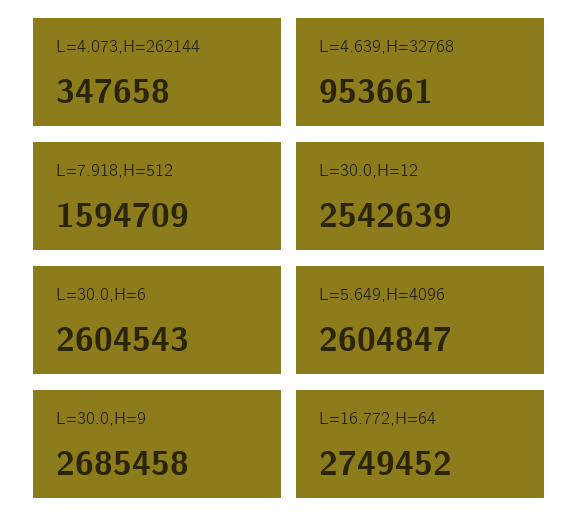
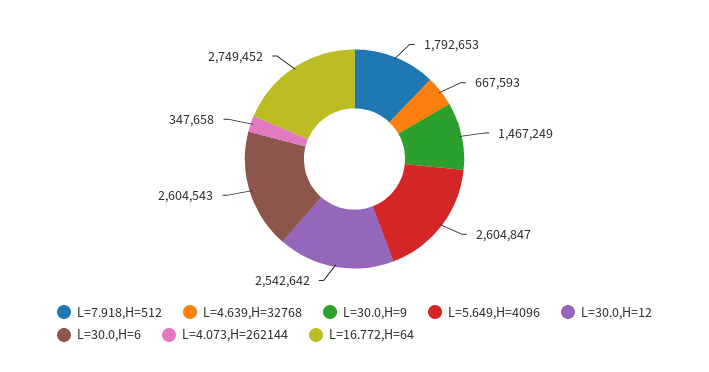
L=4.639,H=32768: 953661 -> 667593
L=7.918,H=512: 1594709 -> 1792653
L=30.0,H=12: 2542639 -> 2542642
L=30.0,H=9: 2685458 -> 1467249

